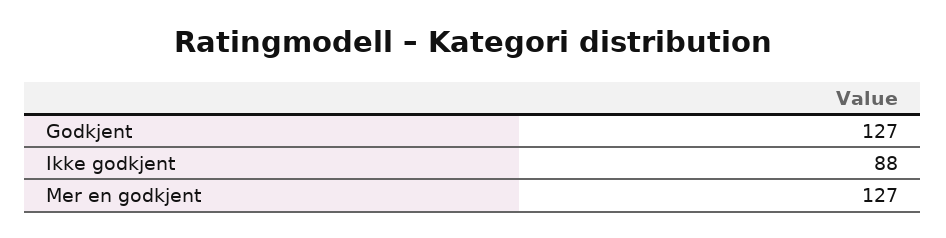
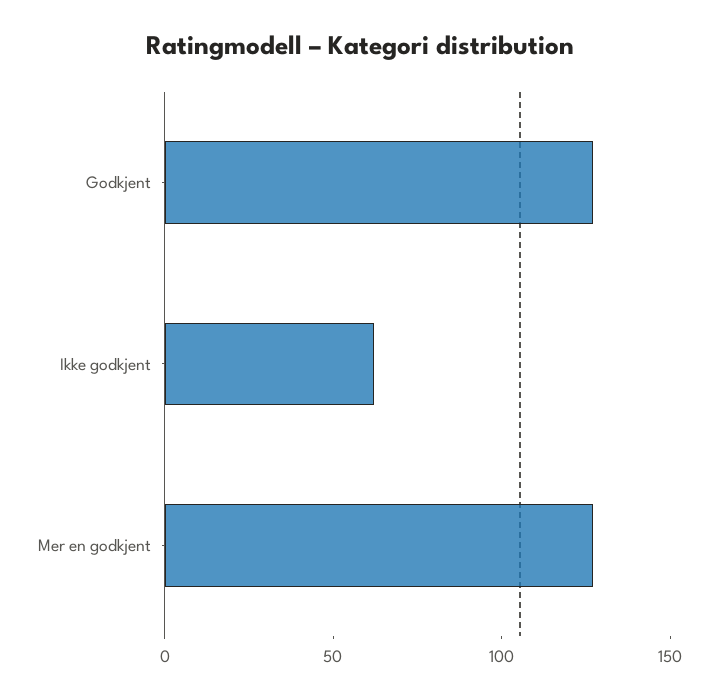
Ikke godkjent: 88 -> 60

